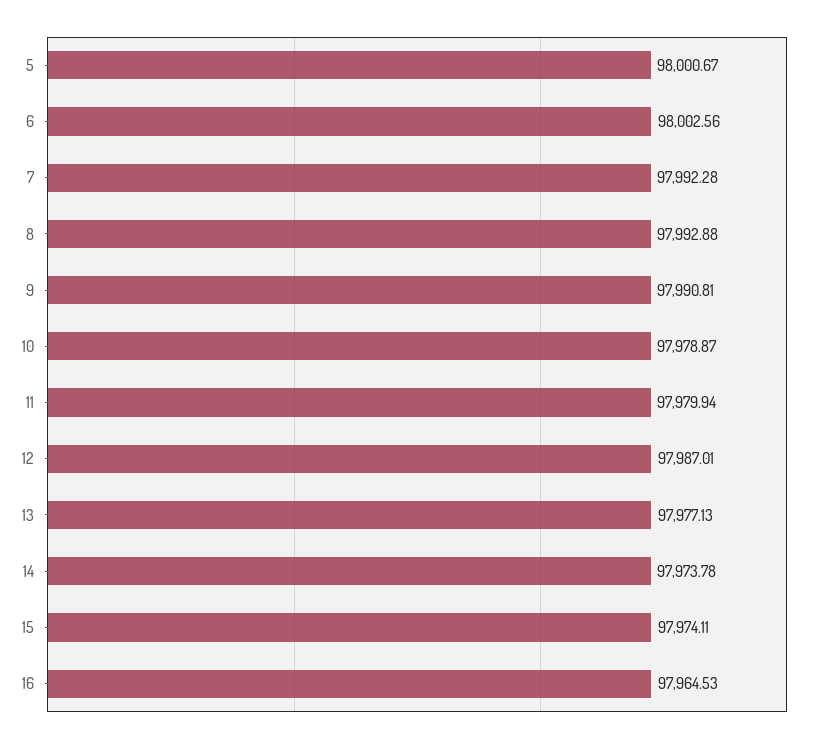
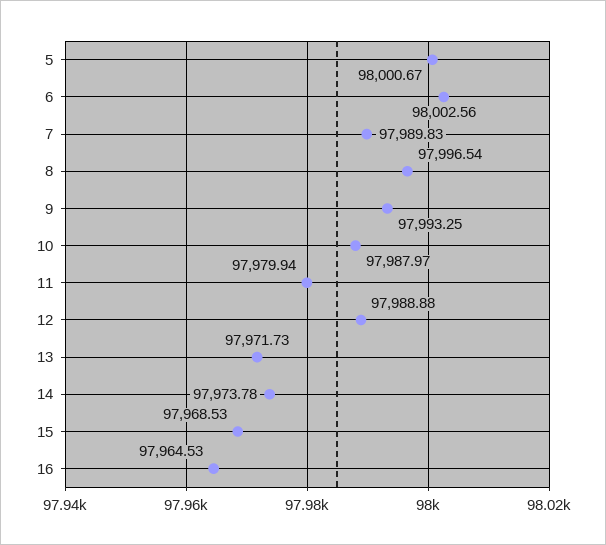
7: 97992.28 -> 97989.83
8: 97992.88 -> 97996.54
9: 97990.81 -> 97993.25
10: 97978.87 -> 97987.97
12: 97987.01 -> 97988.88
13: 97977.13 -> 97971.73
15: 97974.11 -> 97968.53

